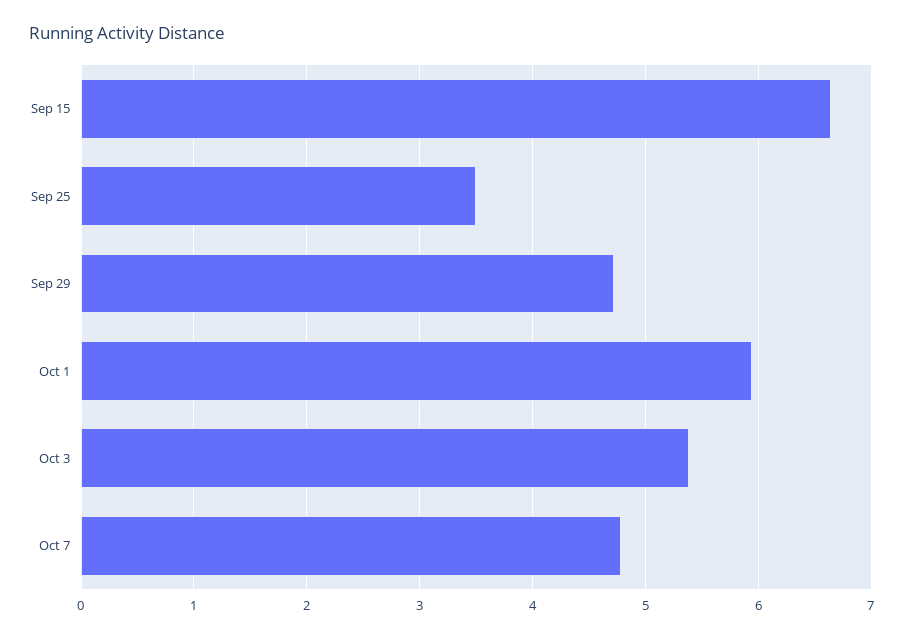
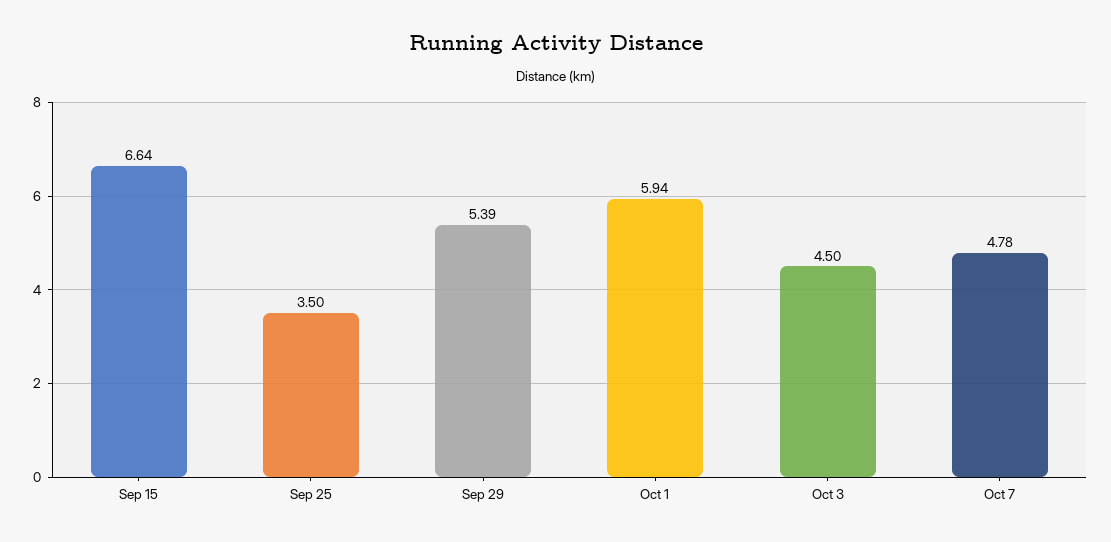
Sep 29: 4.7 -> 5.39
Oct 3: 5.4 -> 4.5

